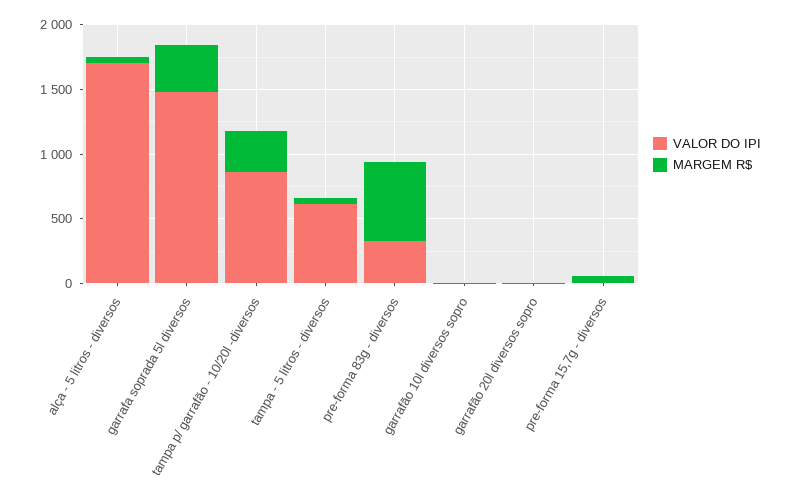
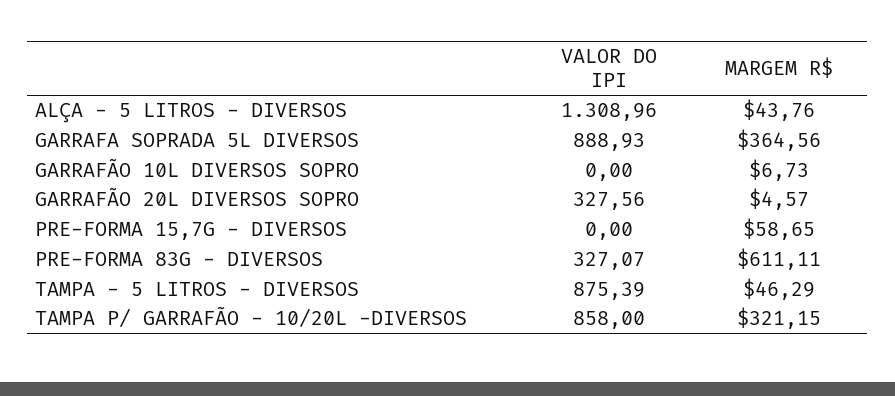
VALOR DO IPI, alça - 5 litros - diversos: 1700 -> 1308.96
VALOR DO IPI, garrafa soprada 5l diversos: 1500 -> 888.93
VALOR DO IPI, tampa - 5 litros - diversos: 600 -> 875.39
VALOR DO IPI, garrafão 20l diversos sopro: 0 -> 327.56

